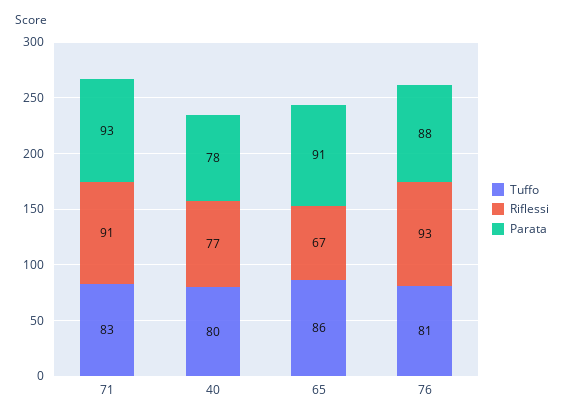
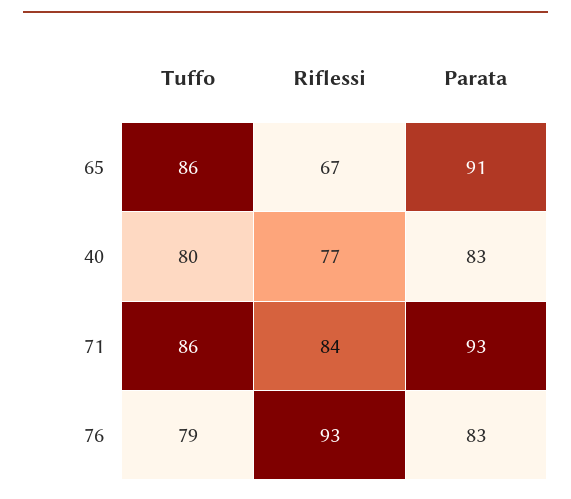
Tuffo, 71: 83 -> 86
Riflessi, 71: 91 -> 84
Parata, 40: 78 -> 83
Tuffo, 76: 81 -> 79
Parata, 76: 88 -> 83

